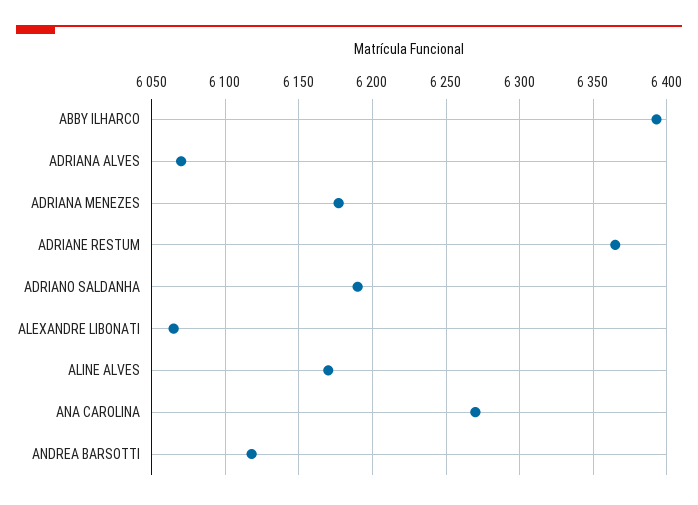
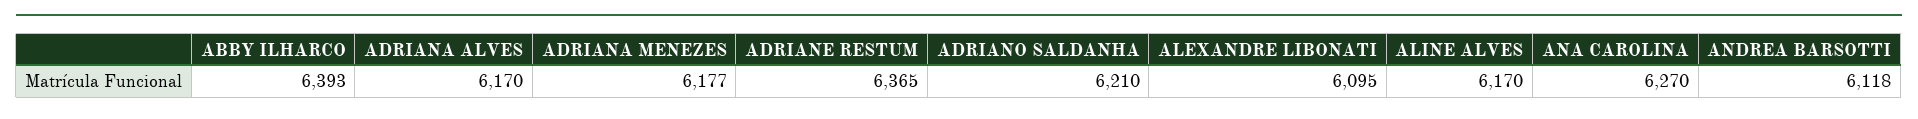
ADRIANA ALVES: 6070 -> 6170
ADRIANO SALDANHA: 6190 -> 6210
ALEXANDRE LIBONATI: 6065 -> 6095

